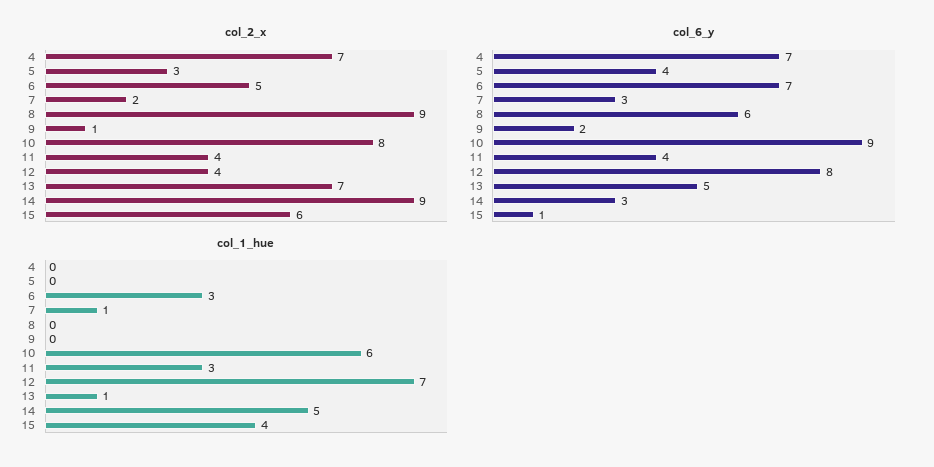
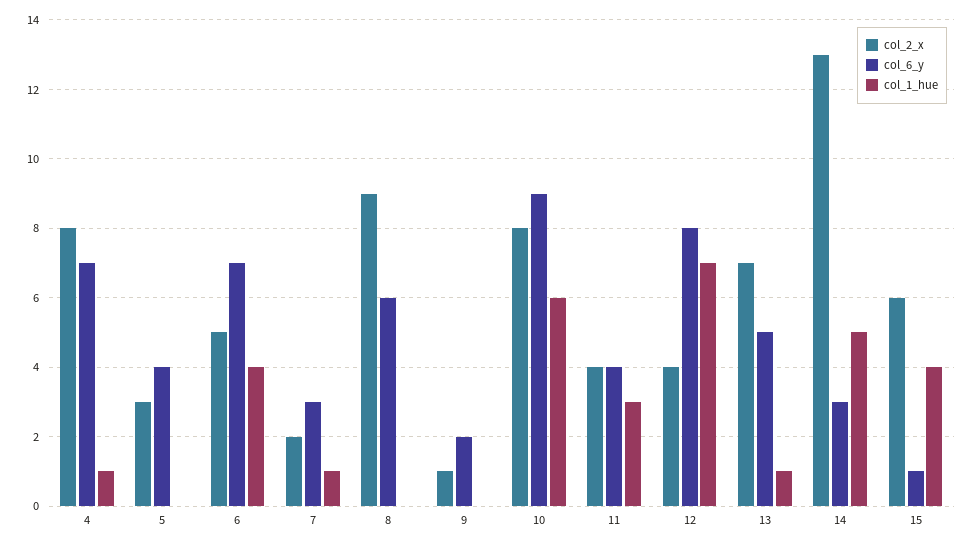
col_2_x, 4: 7 -> 8
col_2_x, 14: 9 -> 13
col_1_hue, 4: 0 -> 1
col_1_hue, 6: 3 -> 4

